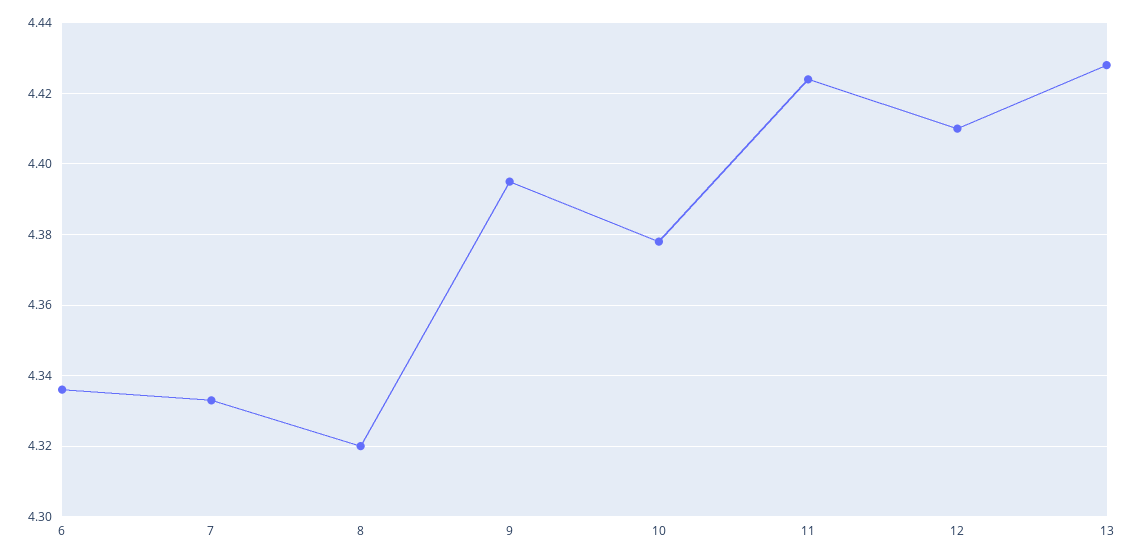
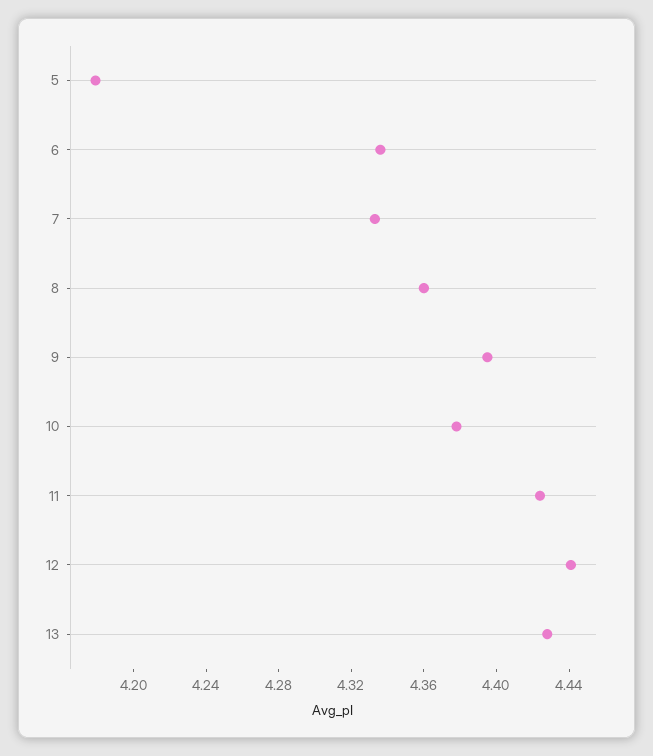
8: 4.32 -> 4.36
12: 4.41 -> 4.44
5: none -> 4.18

